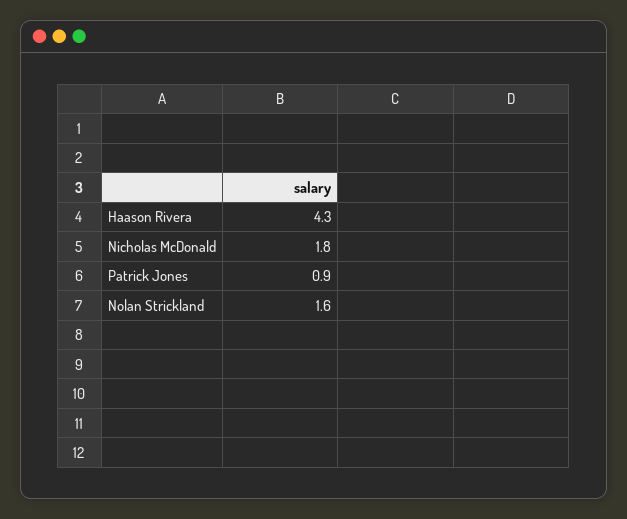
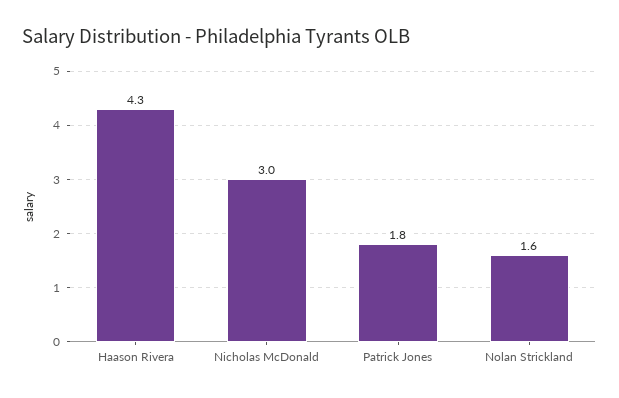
Nicholas McDonald: 1.8 -> 3
Patrick Jones: 0.9 -> 1.8

